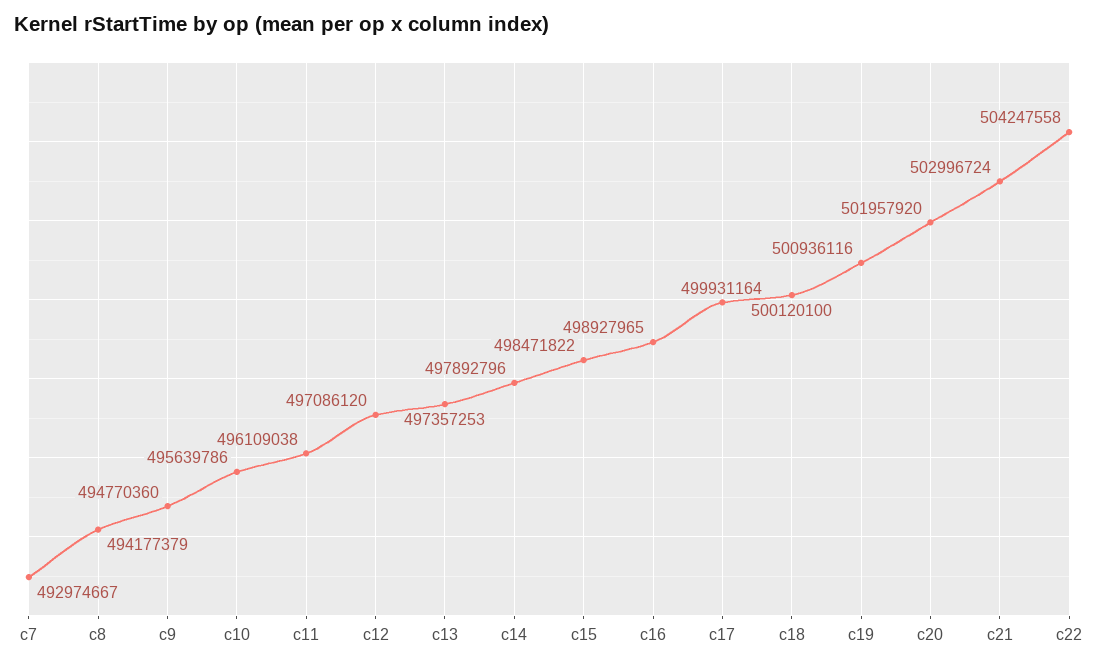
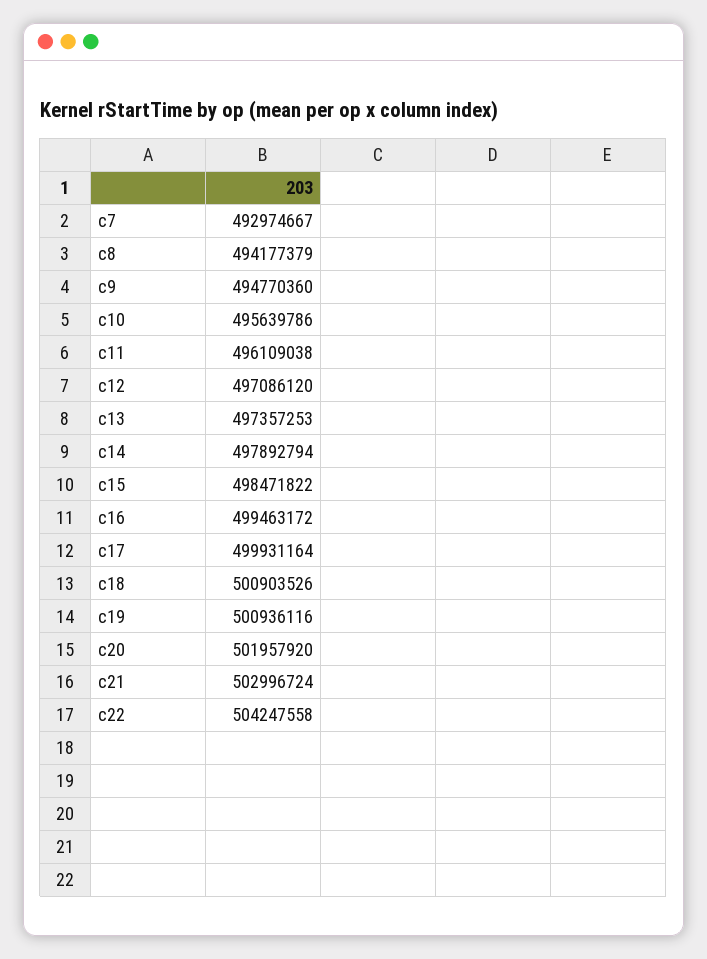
c14: 497892796 -> 497892794
c16: 498927965 -> 499463172
c18: 500120100 -> 500903526

